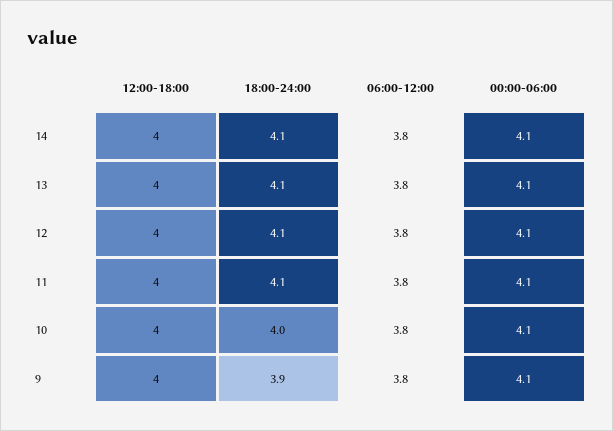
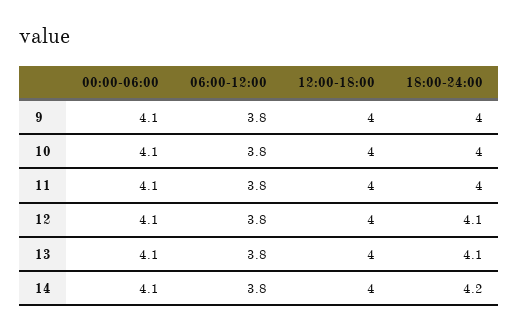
18:00-24:00, 14: 4.1 -> 4.2
18:00-24:00, 11: 4.1 -> 4
18:00-24:00, 9: 3.9 -> 4

